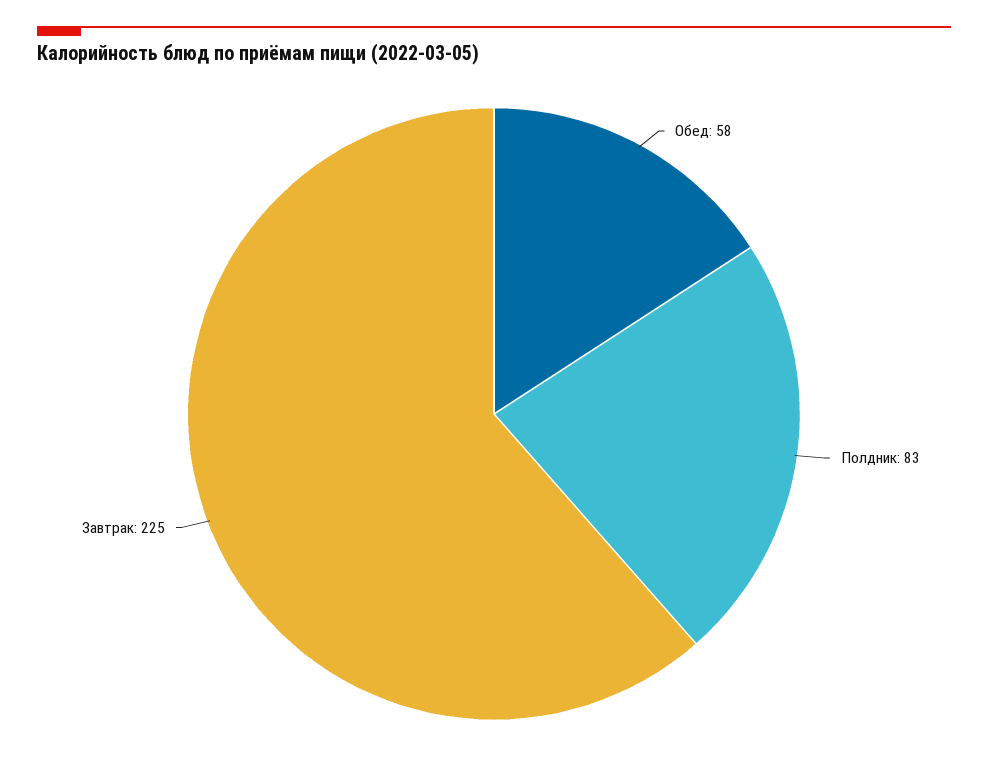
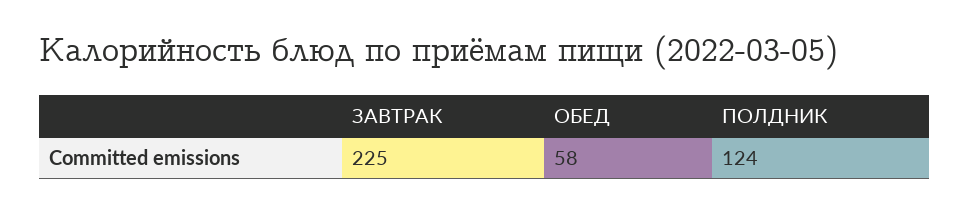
Полдник: 83 -> 124

